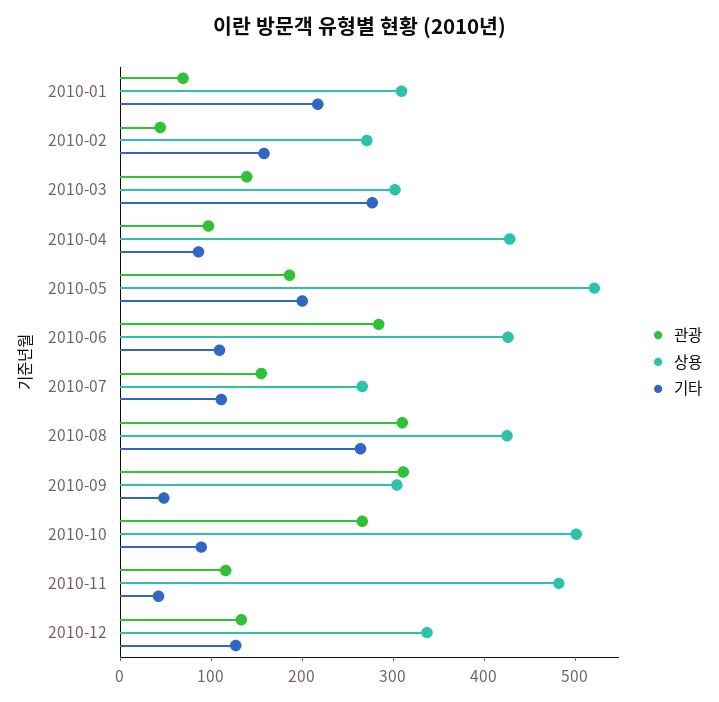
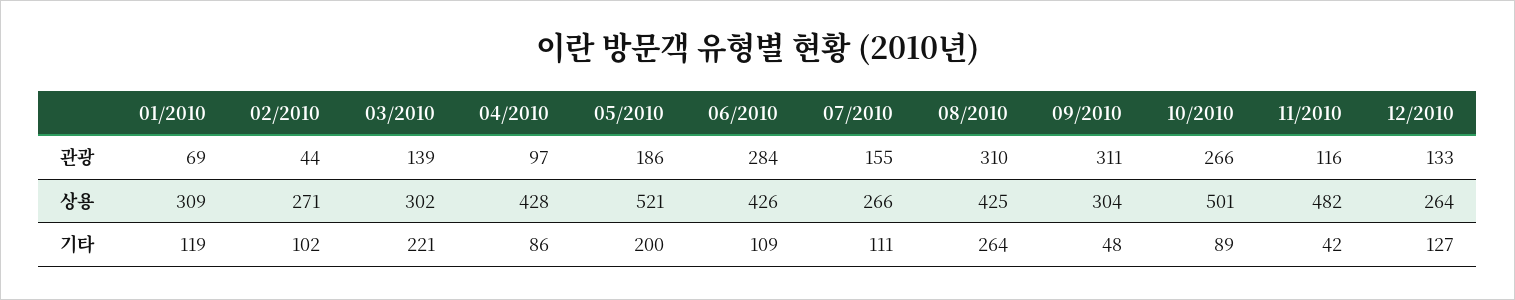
기타, 2010-01: 220 -> 119
기타, 2010-02: 160 -> 102
기타, 2010-03: 280 -> 221
상용, 2010-12: 340 -> 264

